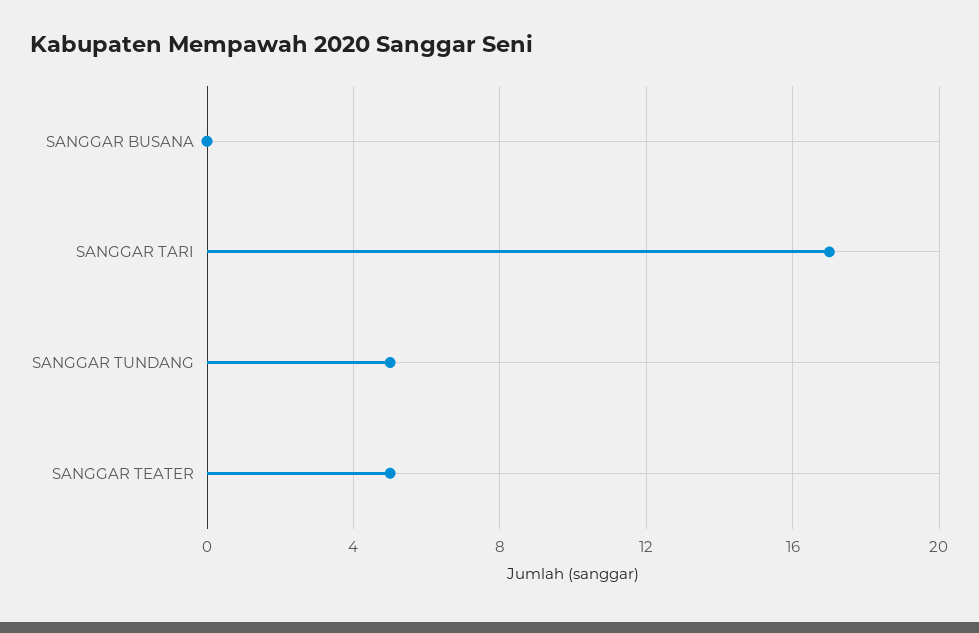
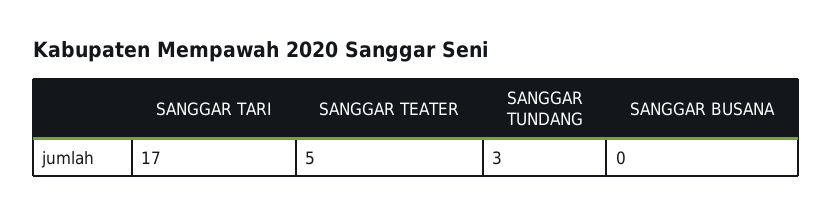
SANGGAR TUNDANG: 5 -> 3

